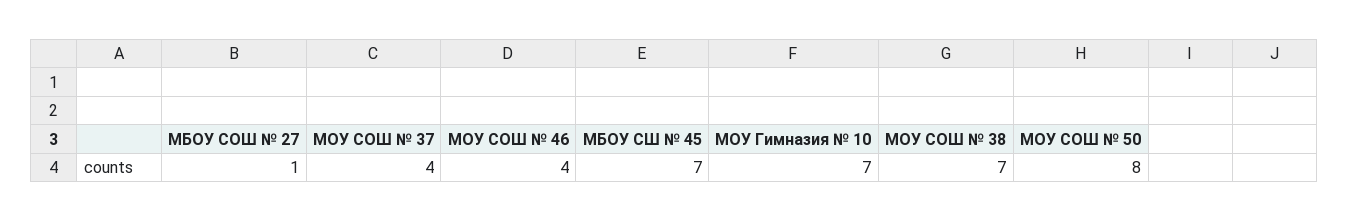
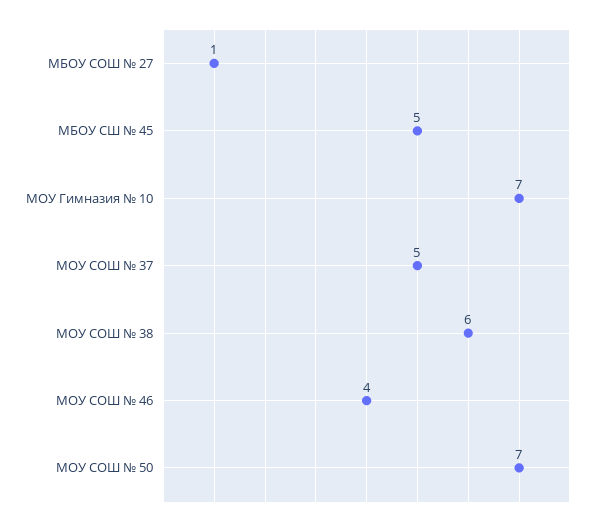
МОУ СОШ № 37: 4 -> 5
МБОУ СШ № 45: 7 -> 5
МОУ СОШ № 38: 7 -> 6
МОУ СОШ № 50: 8 -> 7

